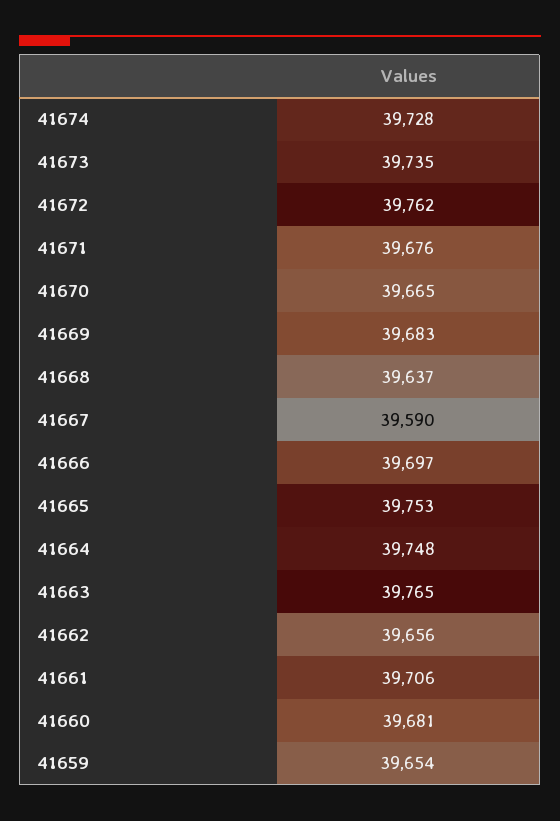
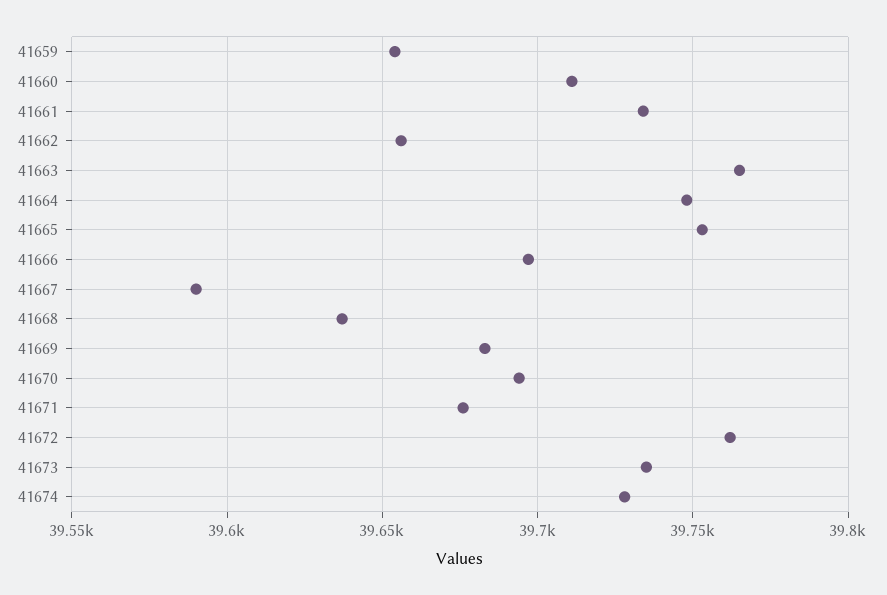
41670: 39665 -> 39695
41661: 39706 -> 39735
41660: 39681 -> 39710

